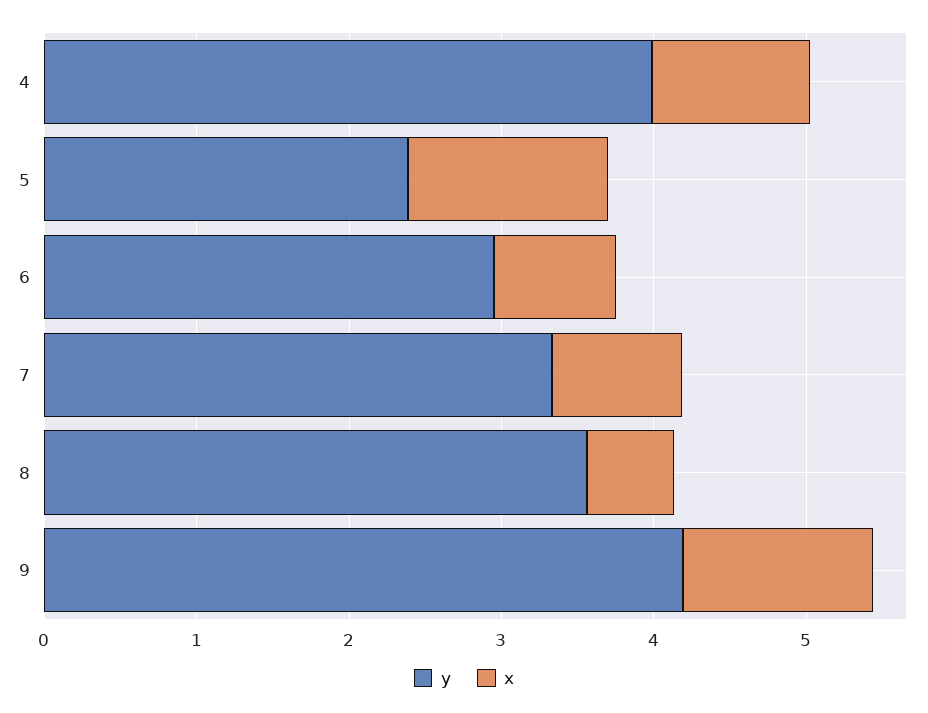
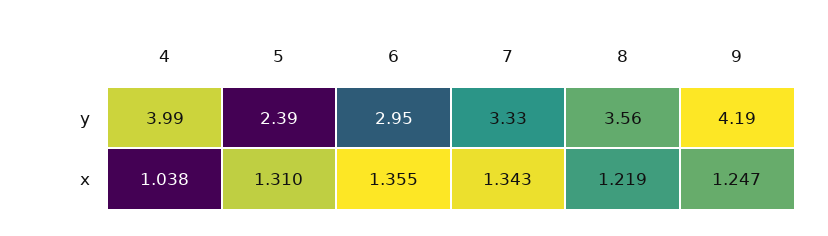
x, 6: 0.8 -> 1.355
x, 7: 0.8 -> 1.343
x, 8: 0.6 -> 1.219

